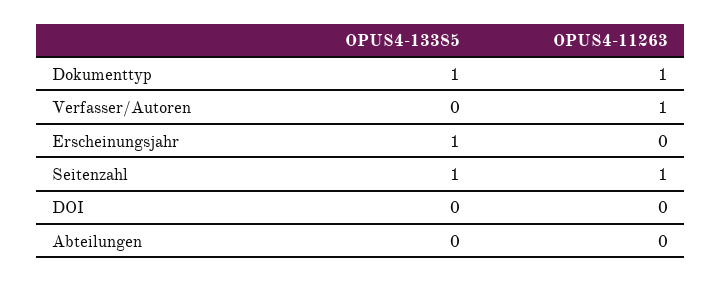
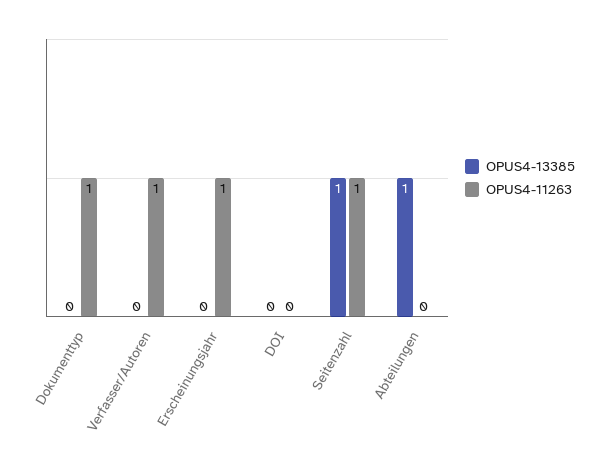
OPUS4-13385, Dokumenttyp: 1 -> 0
OPUS4-13385, Erscheinungsjahr: 1 -> 0
OPUS4-11263, Erscheinungsjahr: 0 -> 1
OPUS4-13385, Abteilungen: 0 -> 1

